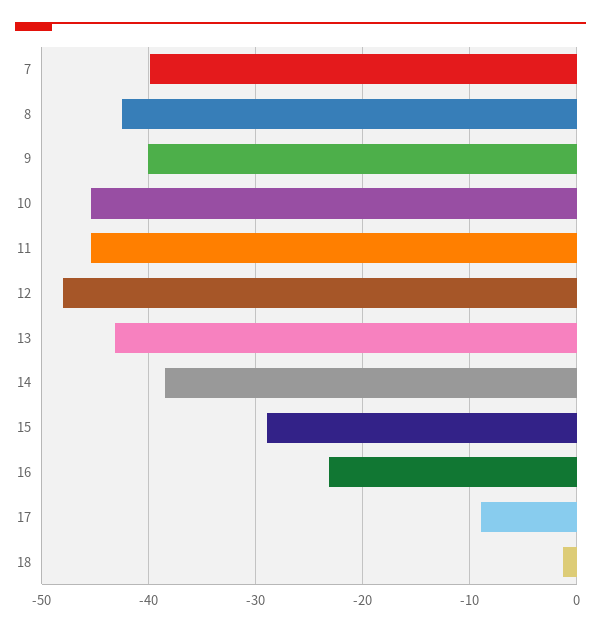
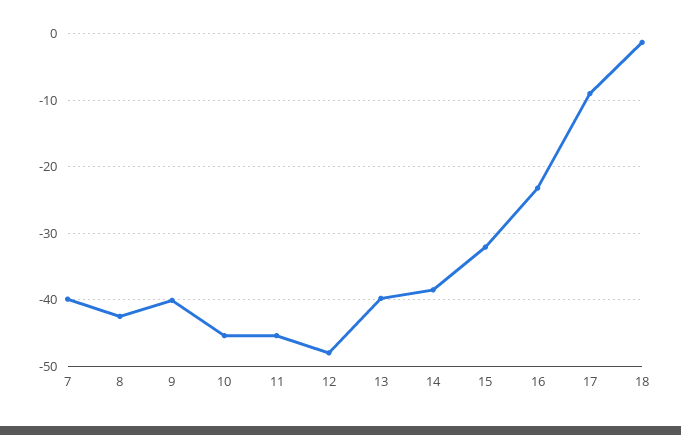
13: -43 -> -40
15: -29 -> -32

